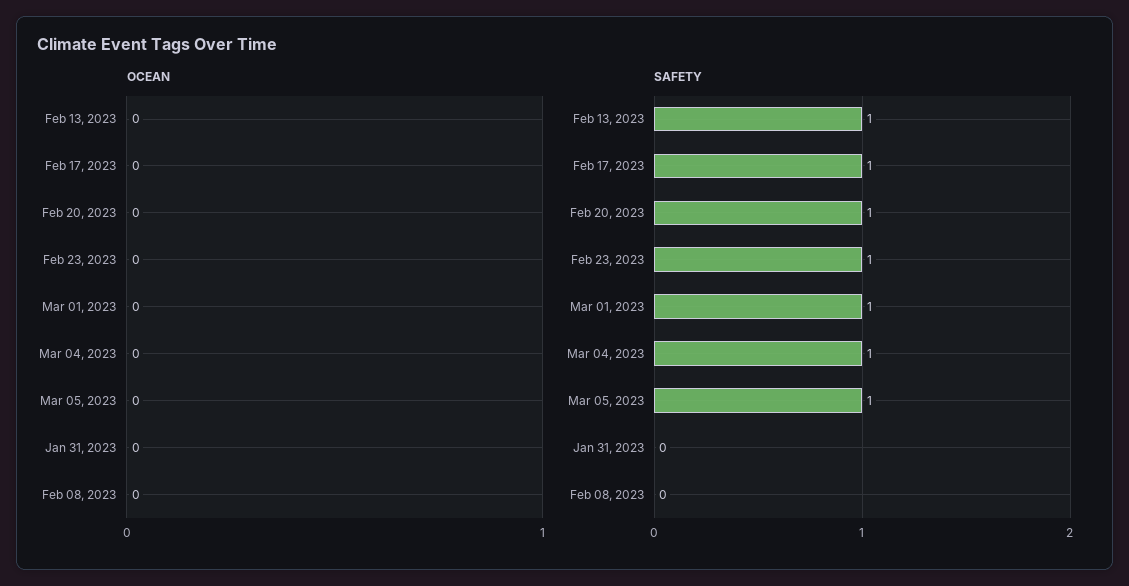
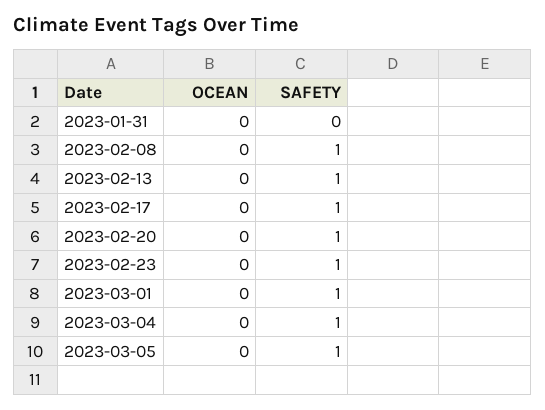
SAFETY, Feb 08, 2023: 0 -> 1

